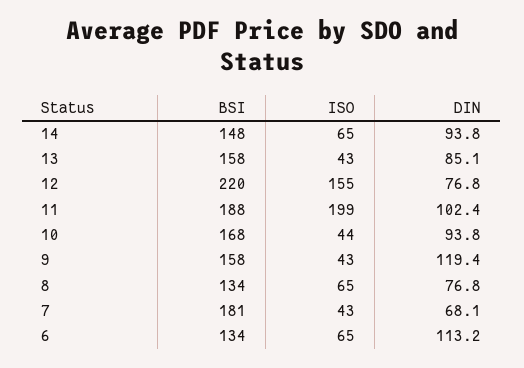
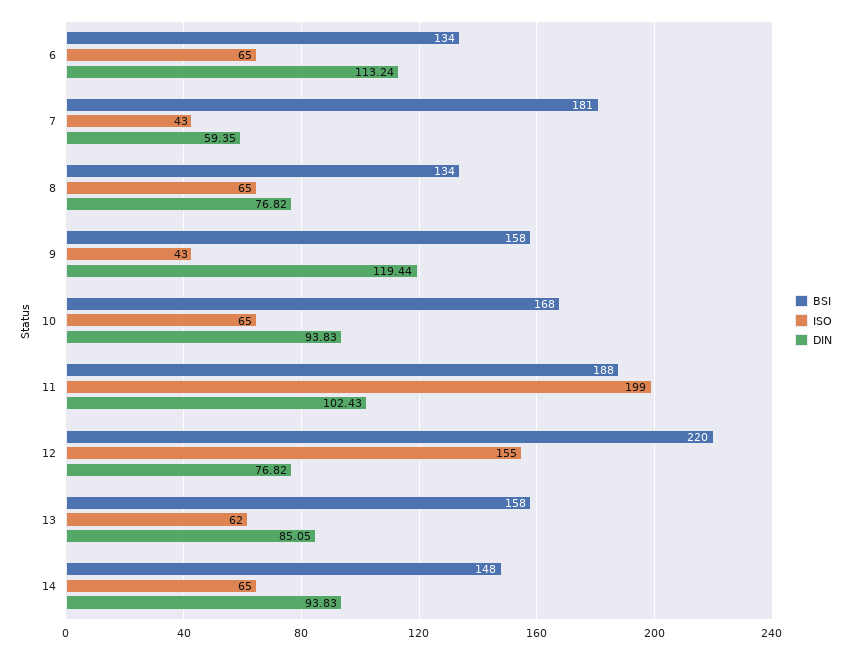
ISO, 13: 43 -> 62
ISO, 10: 44 -> 65
DIN, 7: 68.1 -> 59.35

